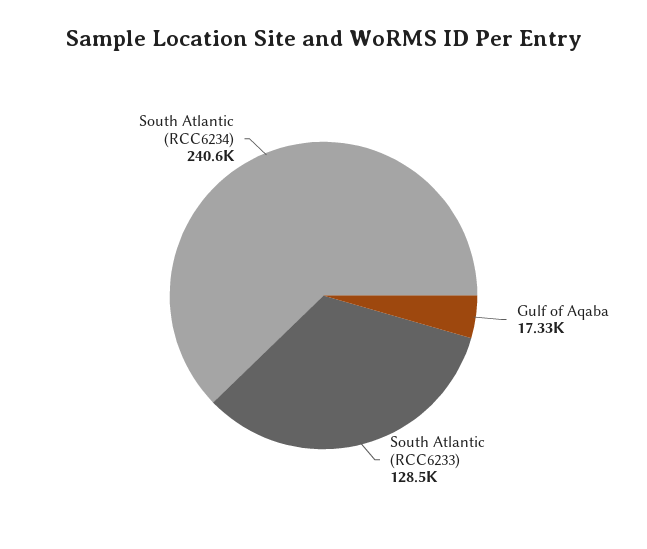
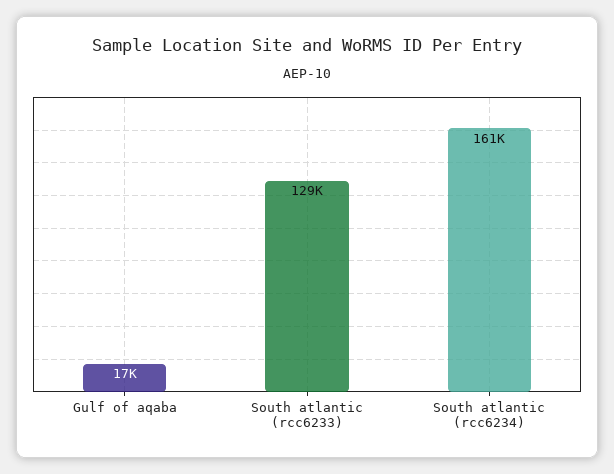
South Atlantic (RCC6234): 240600 -> 161000

